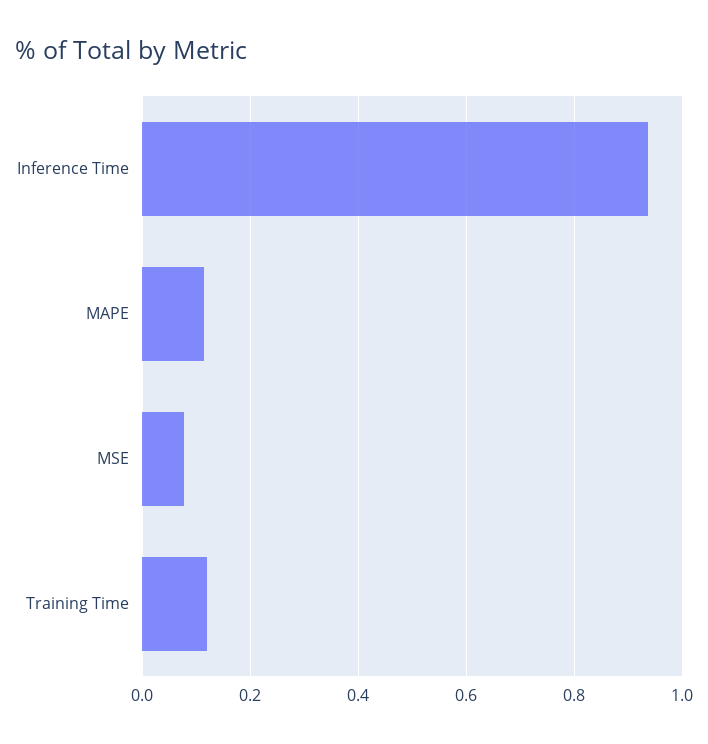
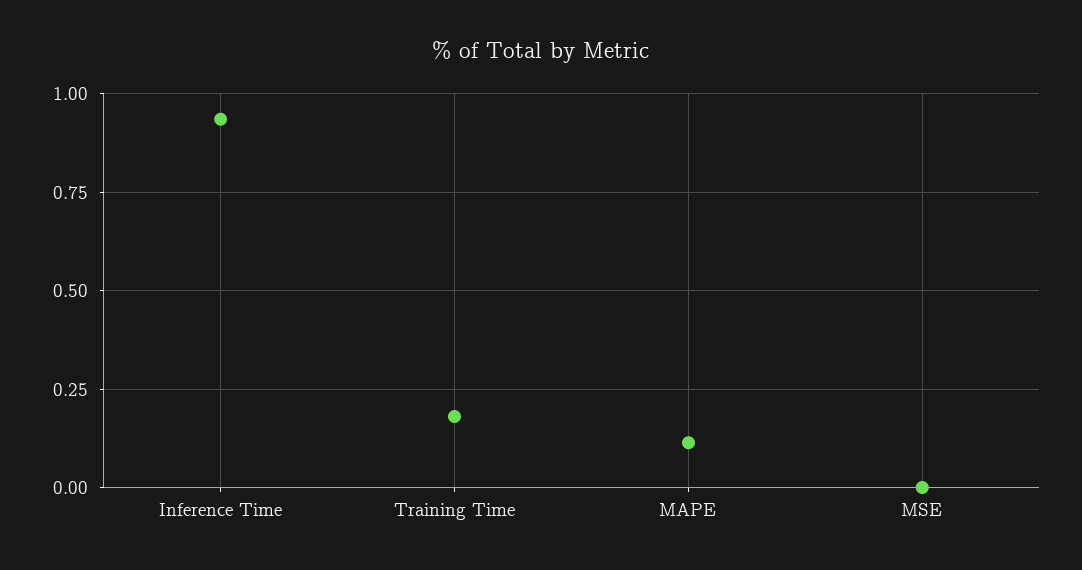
MSE: 0.08 -> 0
Training Time: 0.12 -> 0.175

